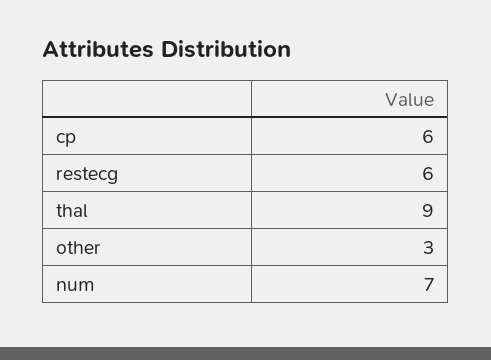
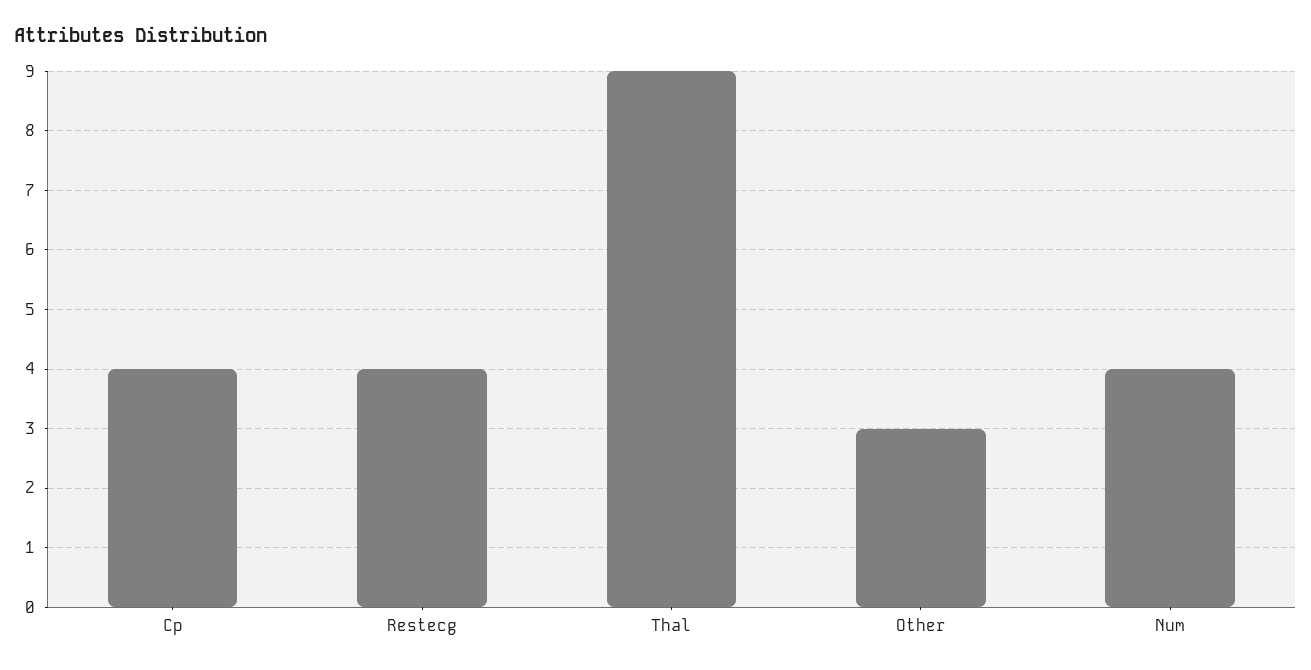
cp: 6 -> 4
restecg: 6 -> 4
num: 7 -> 4

